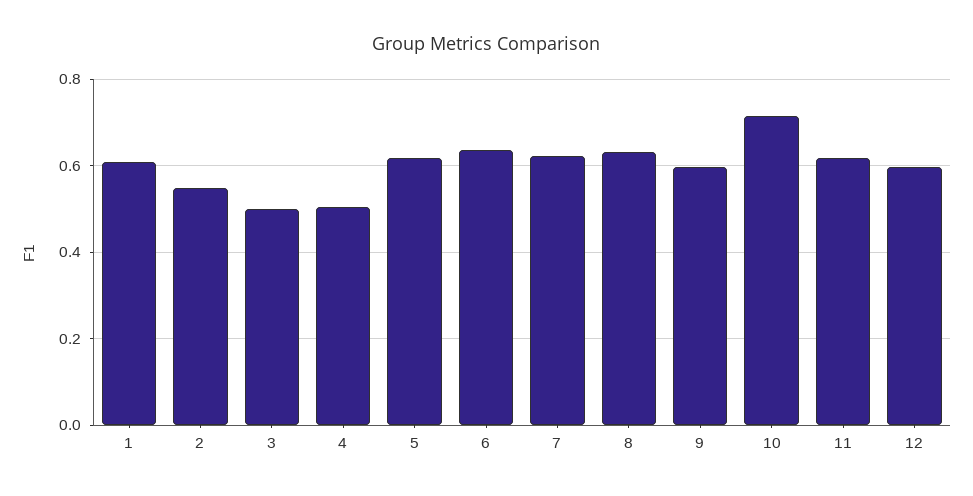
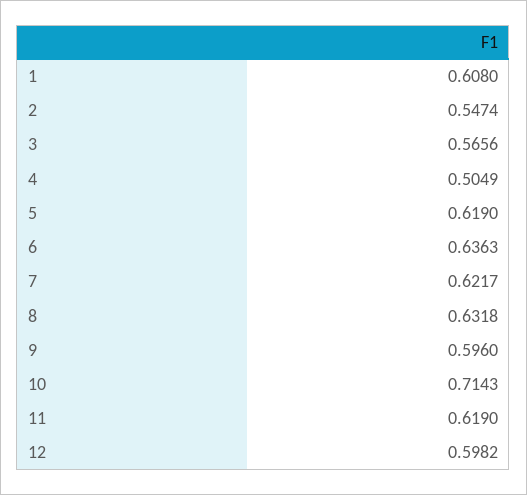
3: 0.5 -> 0.5656

